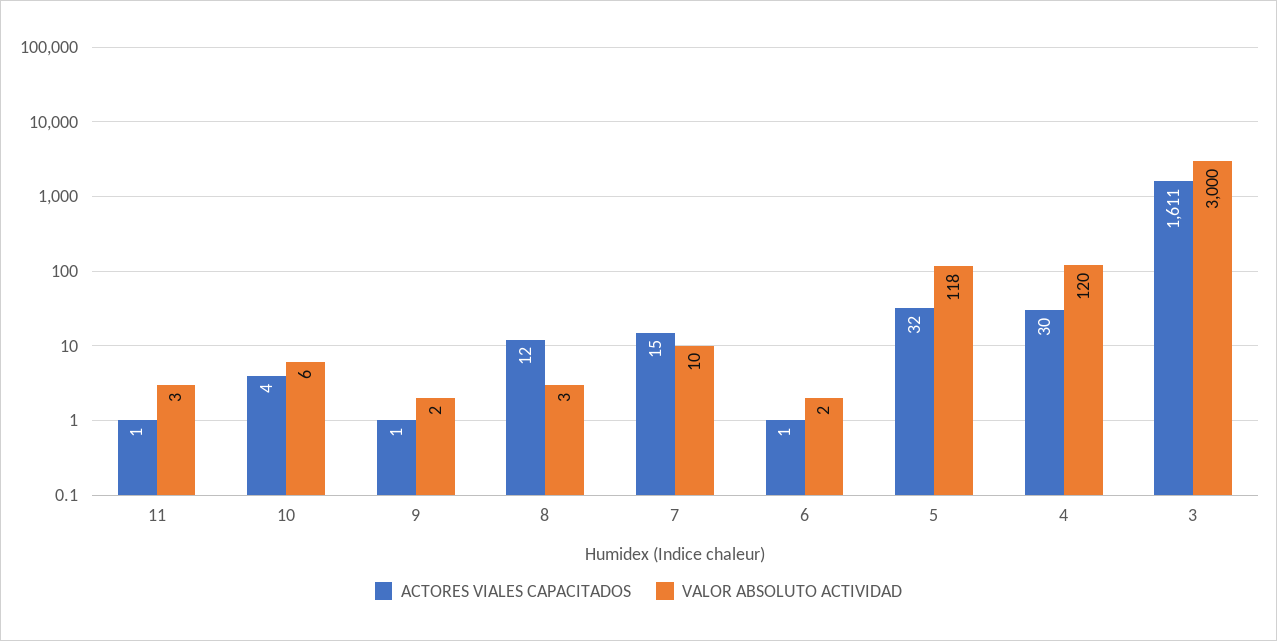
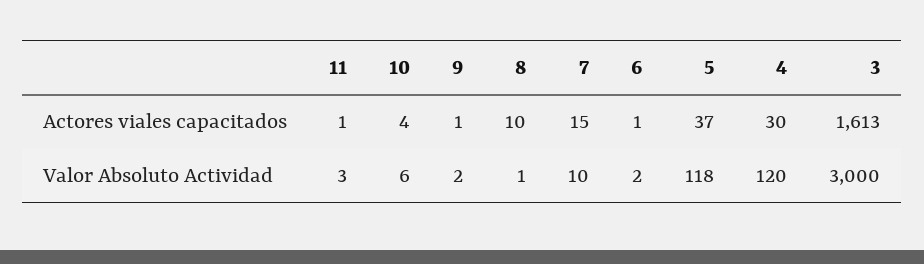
ACTORES VIALES CAPACITADOS, 8: 12 -> 10
VALOR ABSOLUTO ACTIVIDAD, 8: 3 -> 1
ACTORES VIALES CAPACITADOS, 5: 32 -> 37
ACTORES VIALES CAPACITADOS, 3: 1611 -> 1613

